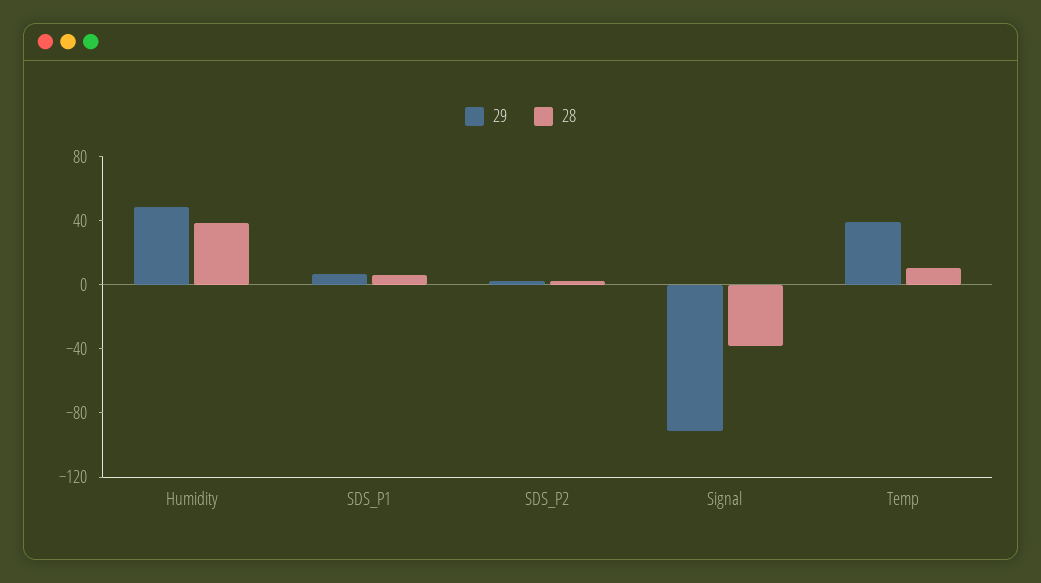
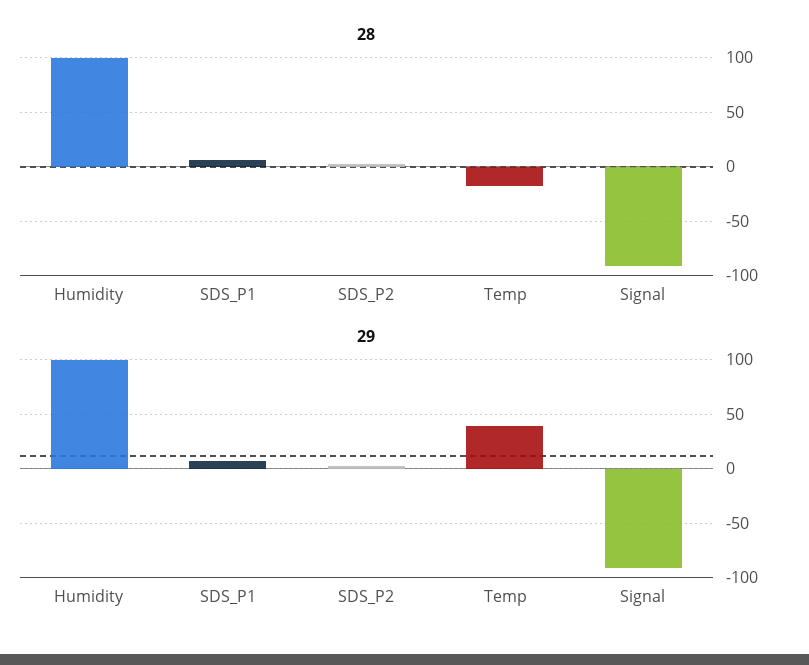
29, Humidity: 50 -> 100
28, Humidity: 40 -> 100
28, Signal: -40 -> -90
28, Temp: 10 -> -20

